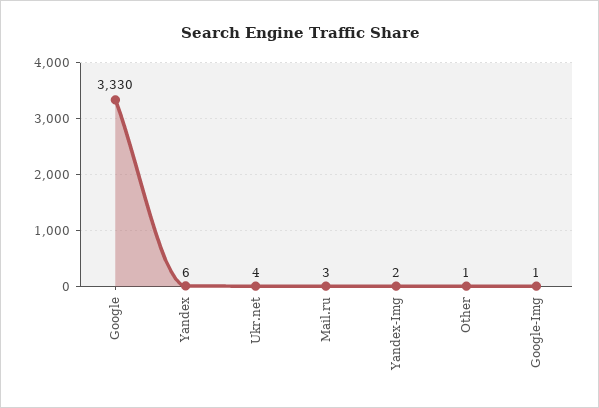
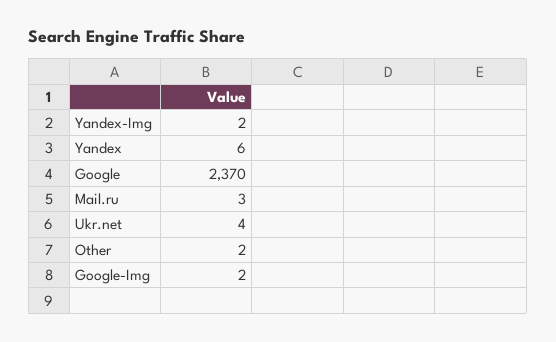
Google: 3330 -> 2370
Other: 1 -> 2
Google-Img: 1 -> 2

